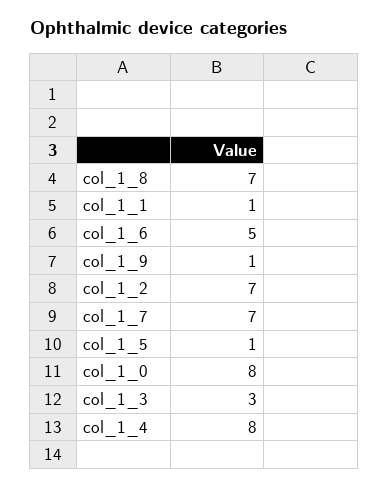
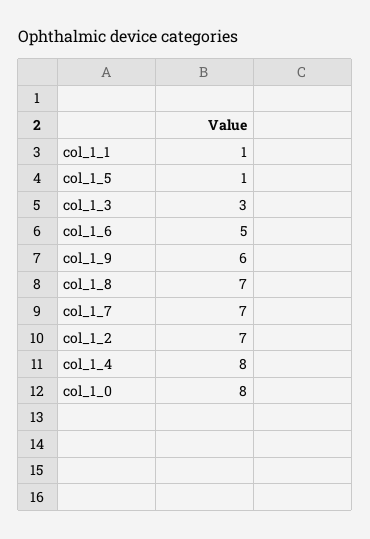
col_1_9: 1 -> 6

